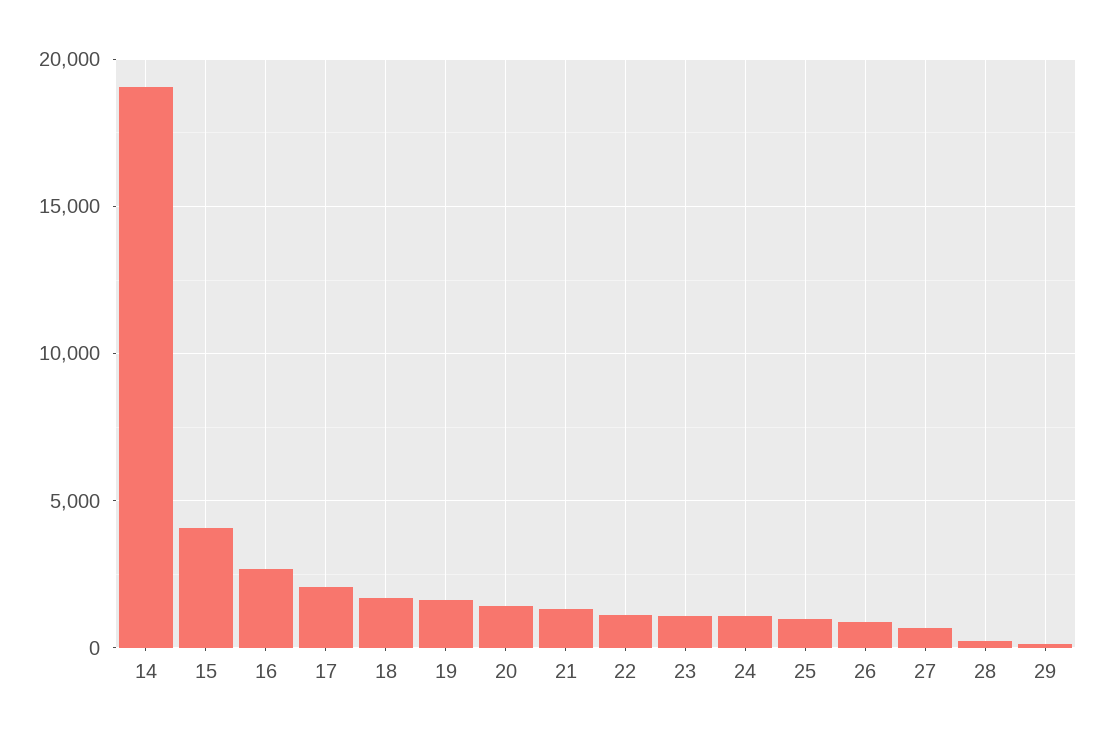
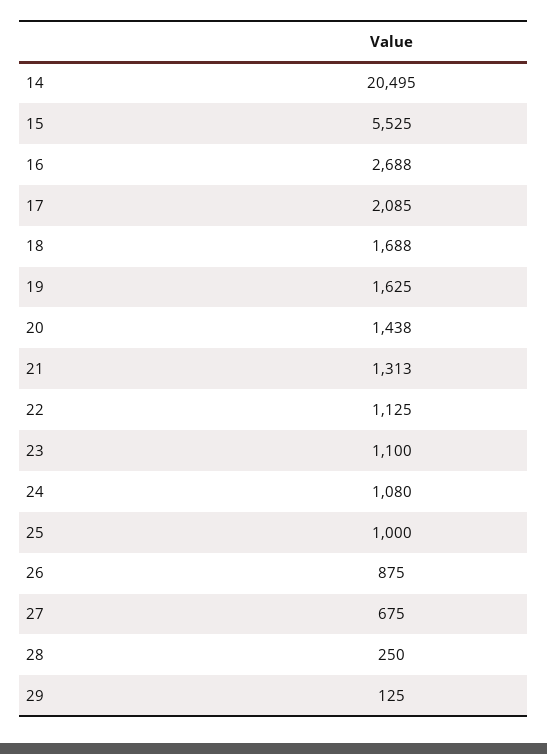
14: 19000 -> 20495
15: 4000 -> 5525

